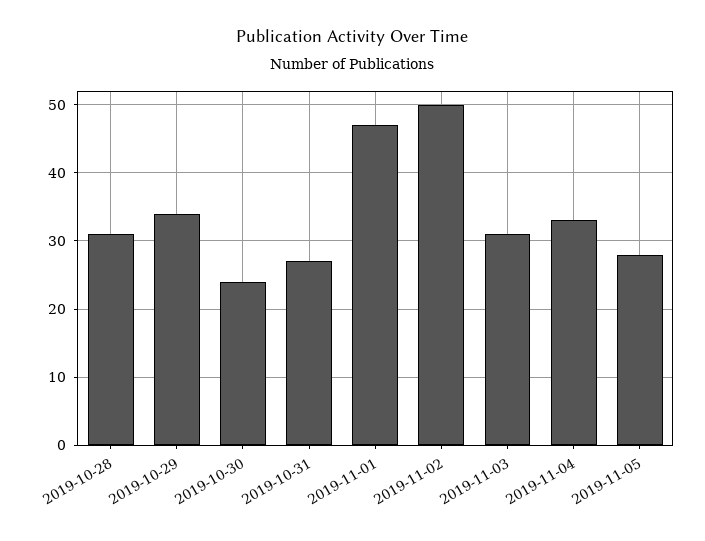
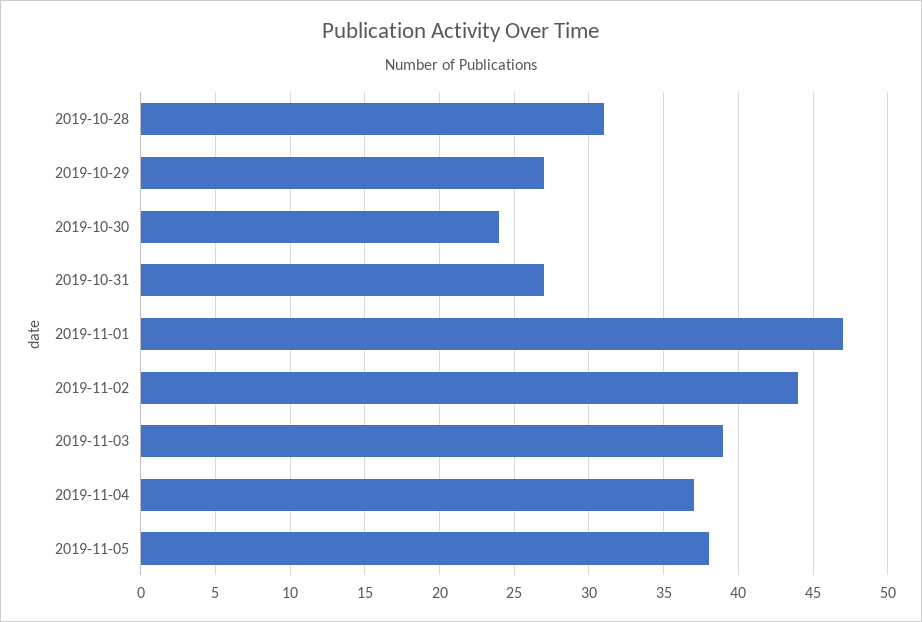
2019-10-29: 34 -> 27
2019-11-02: 50 -> 44
2019-11-03: 31 -> 39
2019-11-04: 33 -> 37
2019-11-05: 28 -> 38

